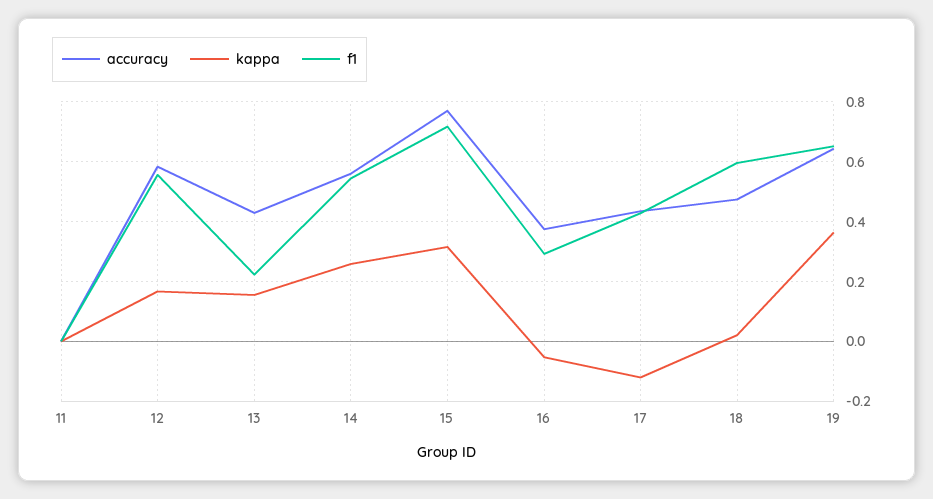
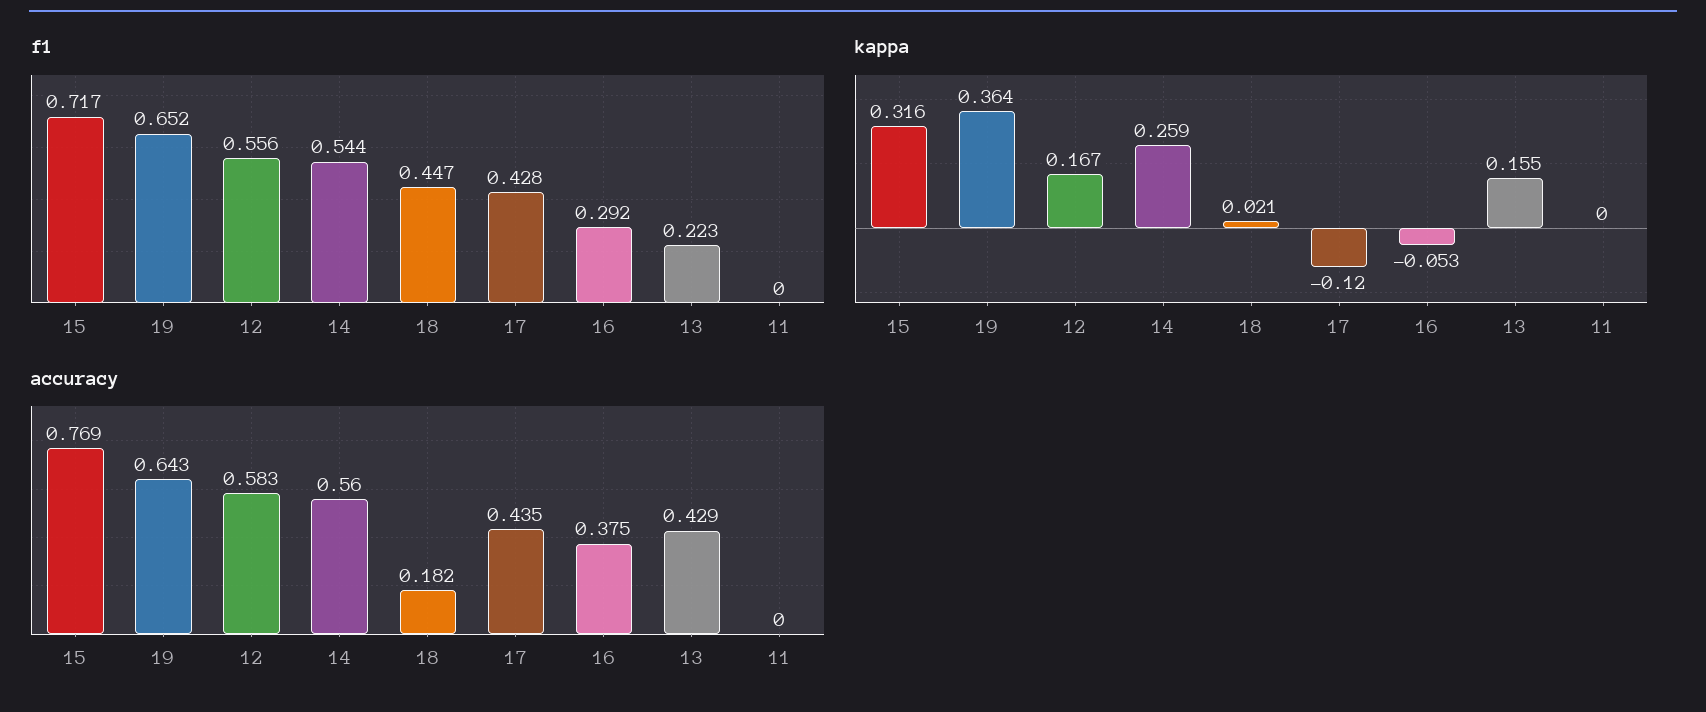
accuracy, 18: 0.475 -> 0.182
f1, 18: 0.6 -> 0.447

